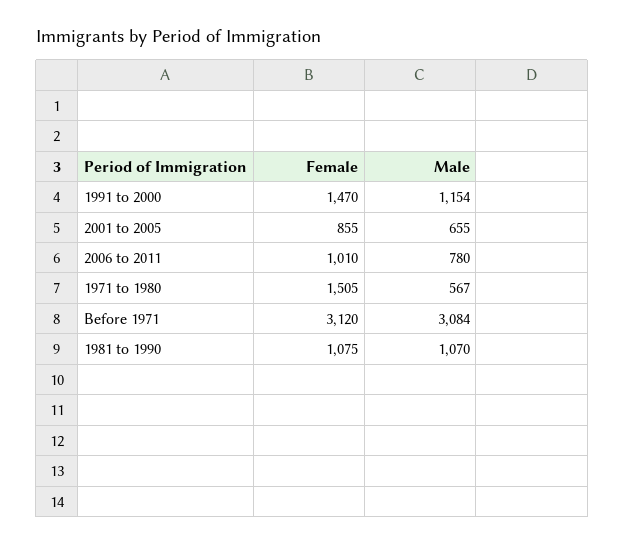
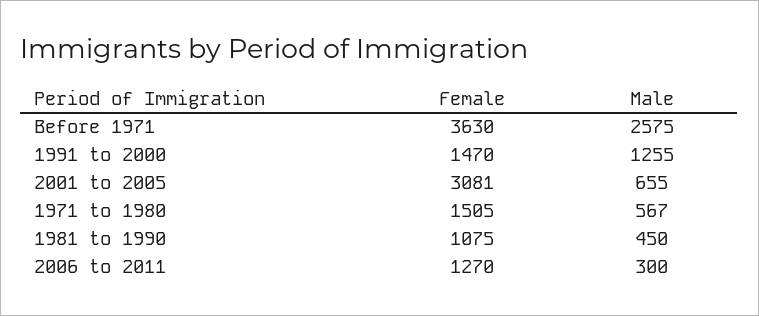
Male, 1991 to 2000: 1154 -> 1255
Female, 2001 to 2005: 855 -> 3081
Female, 2006 to 2011: 1010 -> 1270
Male, 2006 to 2011: 780 -> 300
Female, Before 1971: 3120 -> 3630
Male, Before 1971: 3084 -> 2575
Male, 1981 to 1990: 1070 -> 450

